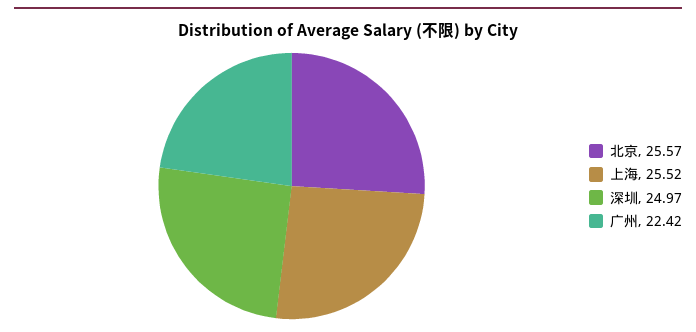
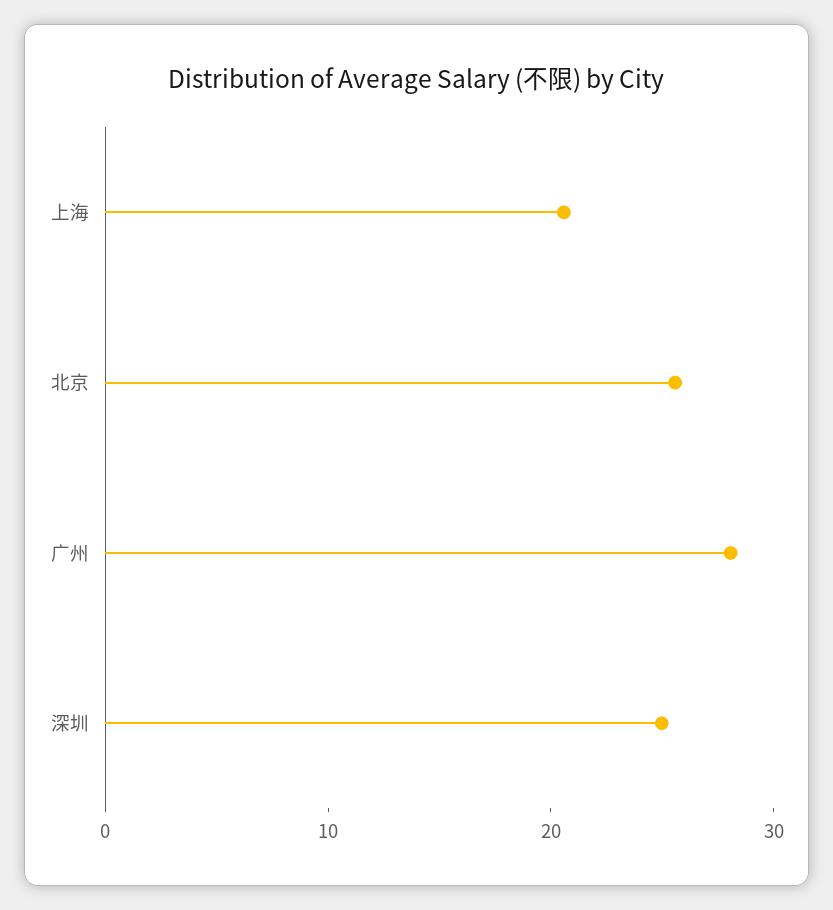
上海: 25.52 -> 20
广州: 22.42 -> 28

